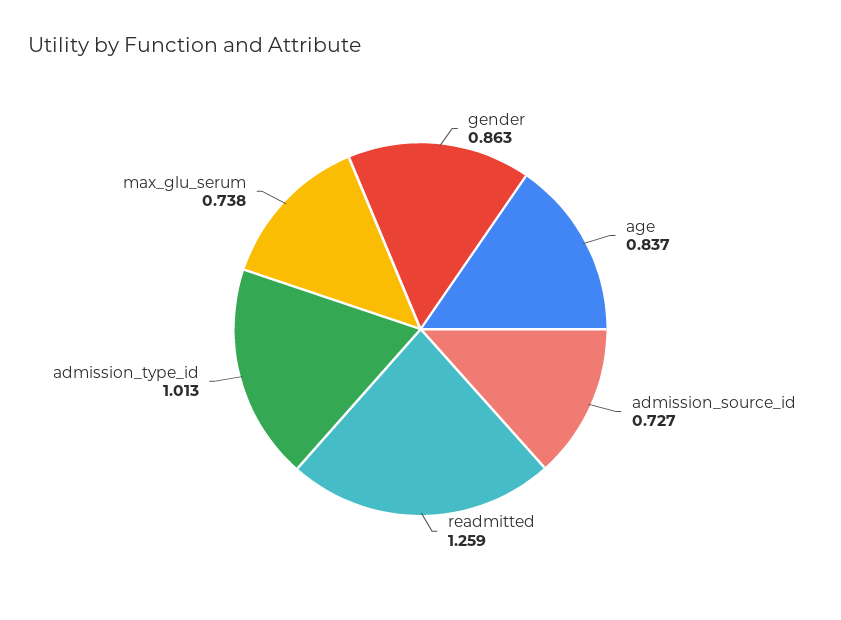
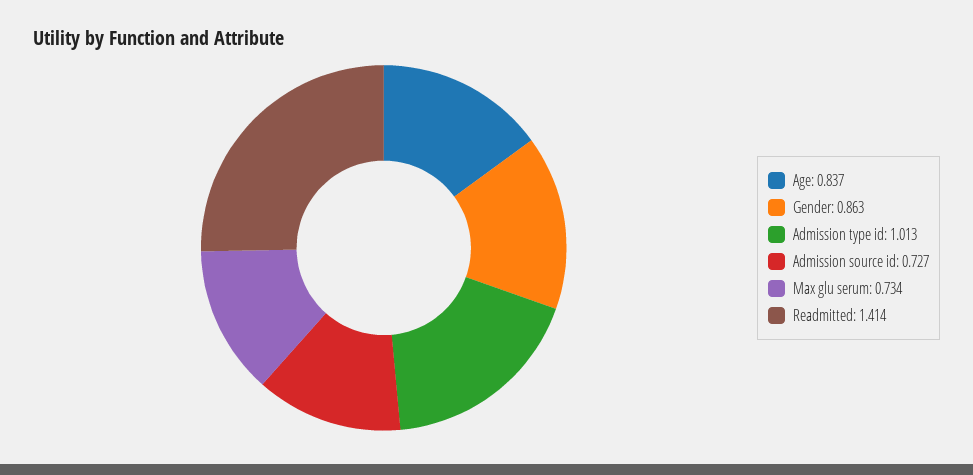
readmitted: 1.259 -> 1.414
max_glu_serum: 0.738 -> 0.734

